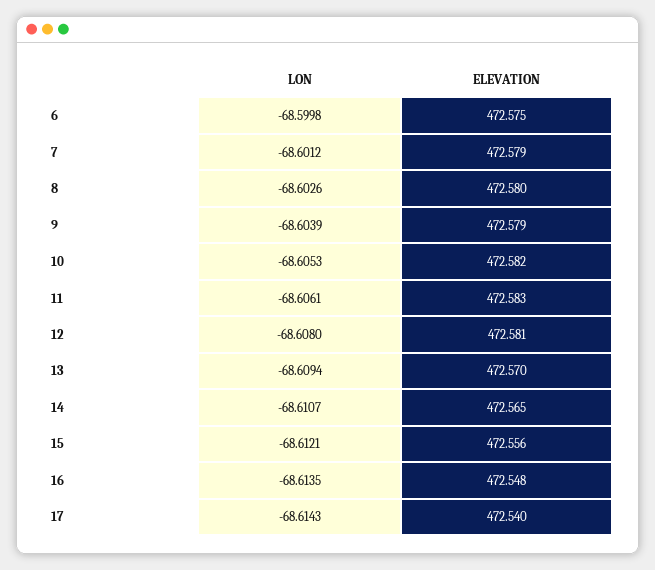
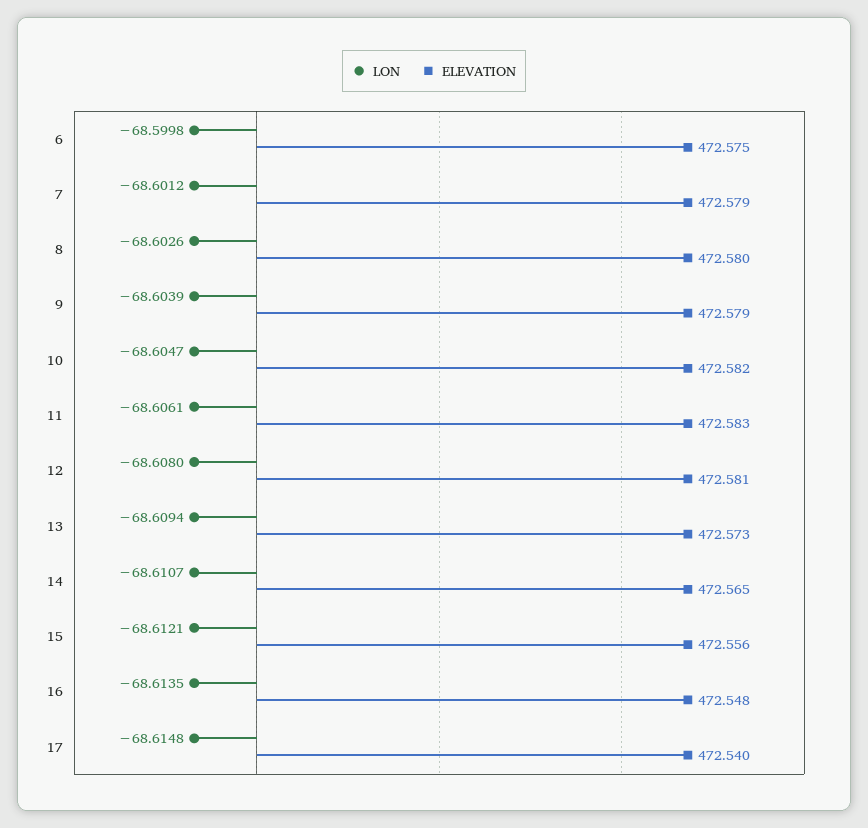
LON, 10: -68.6053 -> -68.6047
ELEVATION, 13: 472.57 -> 472.573
LON, 17: -68.6143 -> -68.6148

